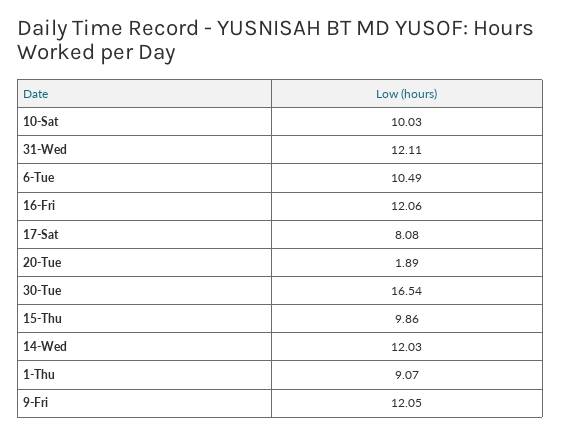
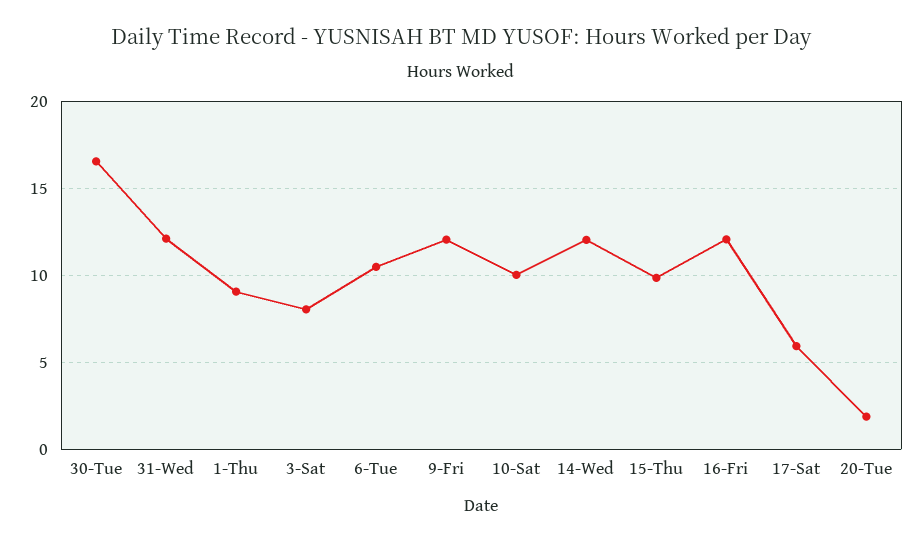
17-Sat: 8.08 -> 6
3-Sat: none -> 8

